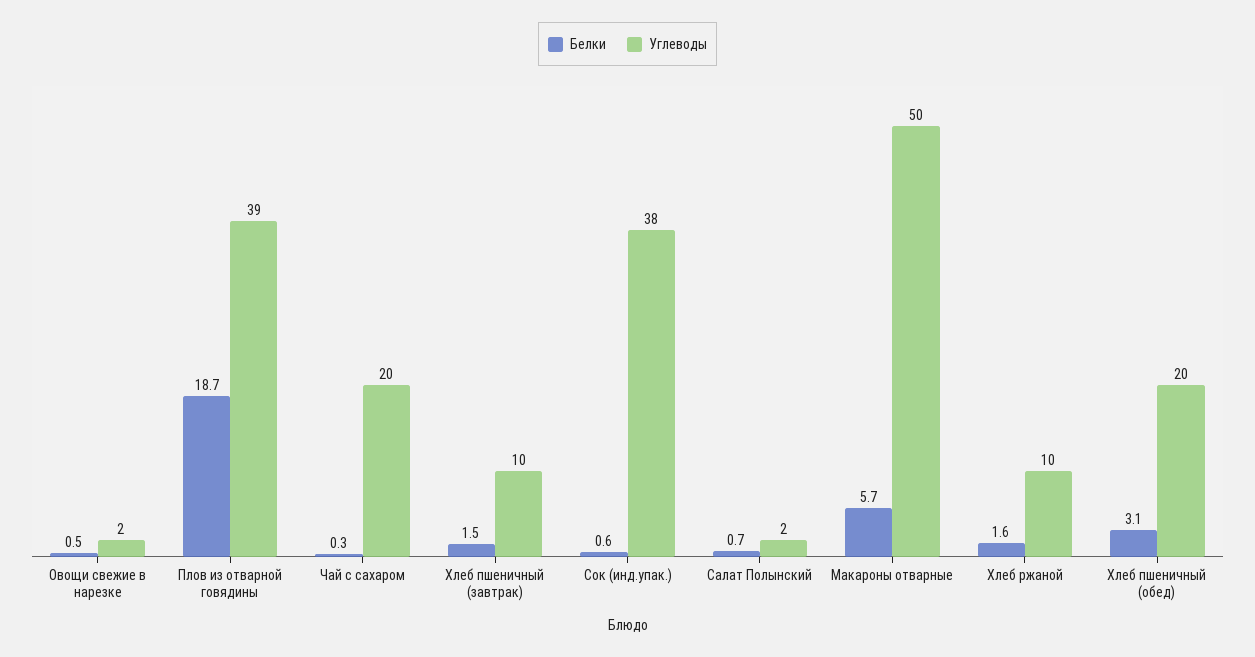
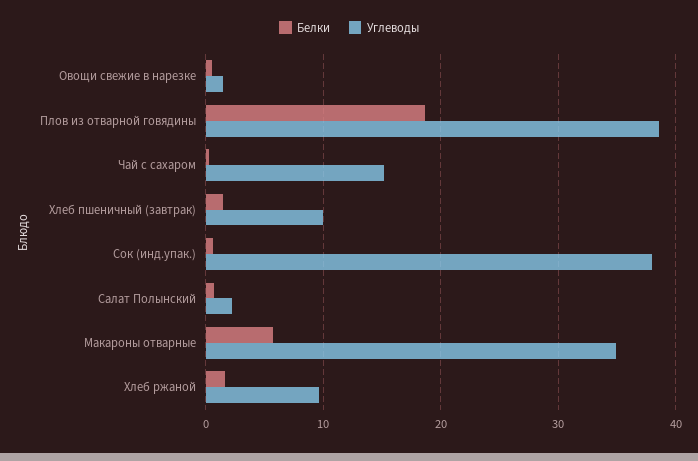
Углеводы, Чай с сахаром: 20 -> 15
Углеводы, Макароны отварные: 50 -> 35
Белки, Хлеб пшеничный (обед): 3.1 -> none
Углеводы, Хлеб пшеничный (обед): 20 -> none

